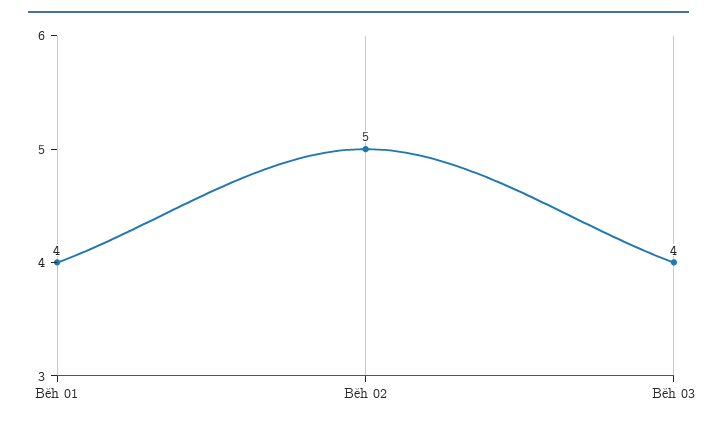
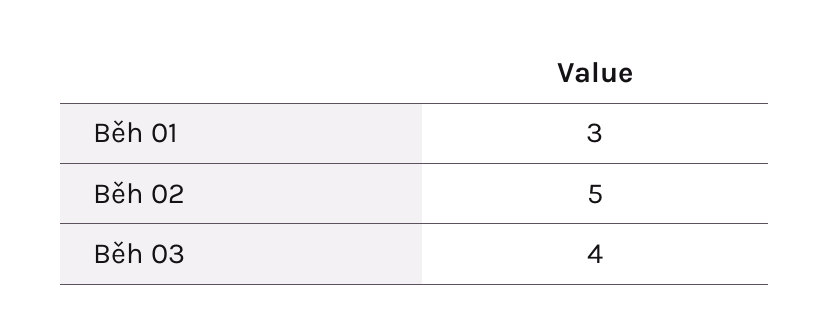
Běh 01: 4 -> 3

